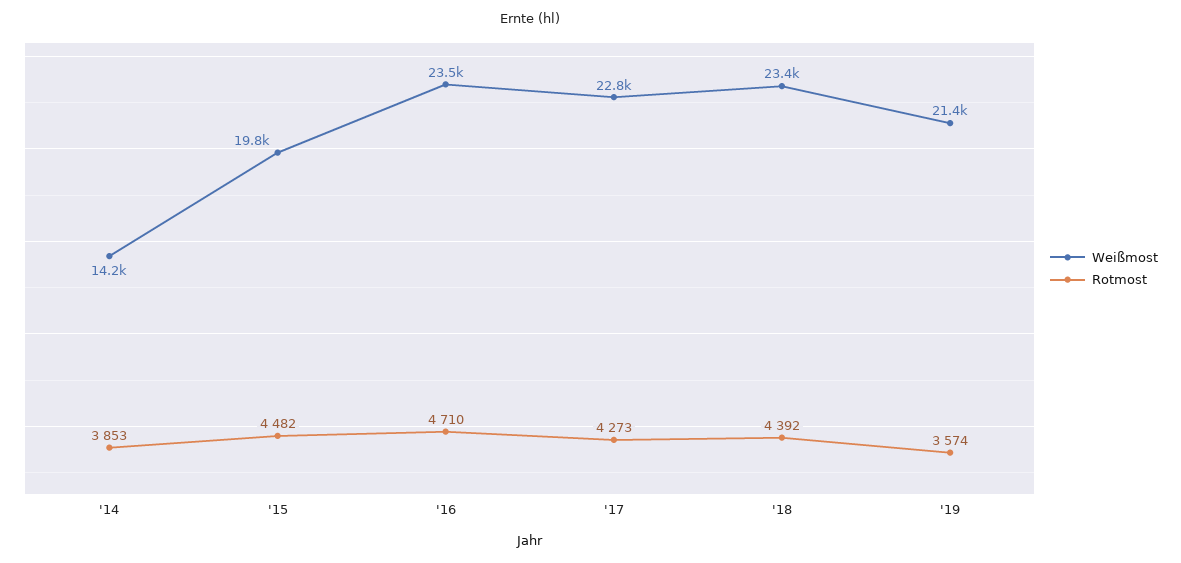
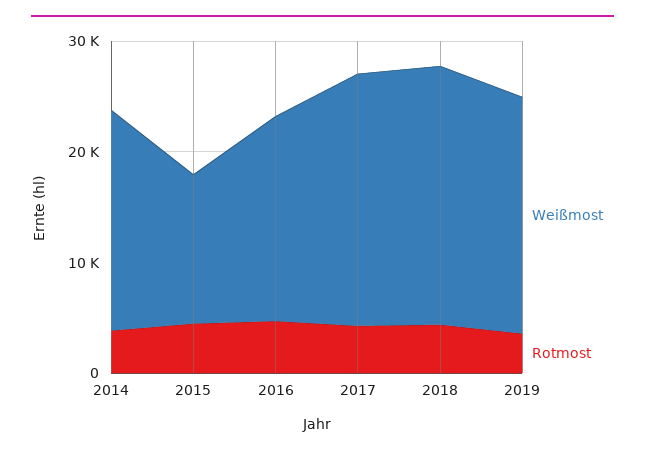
Weißmost, '14: 14200 -> 20000
Weißmost, '15: 19800 -> 14000
Weißmost, '16: 23500 -> 18000

